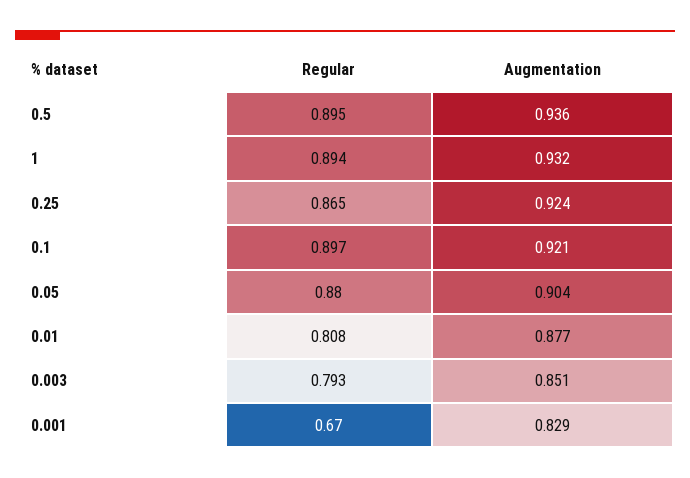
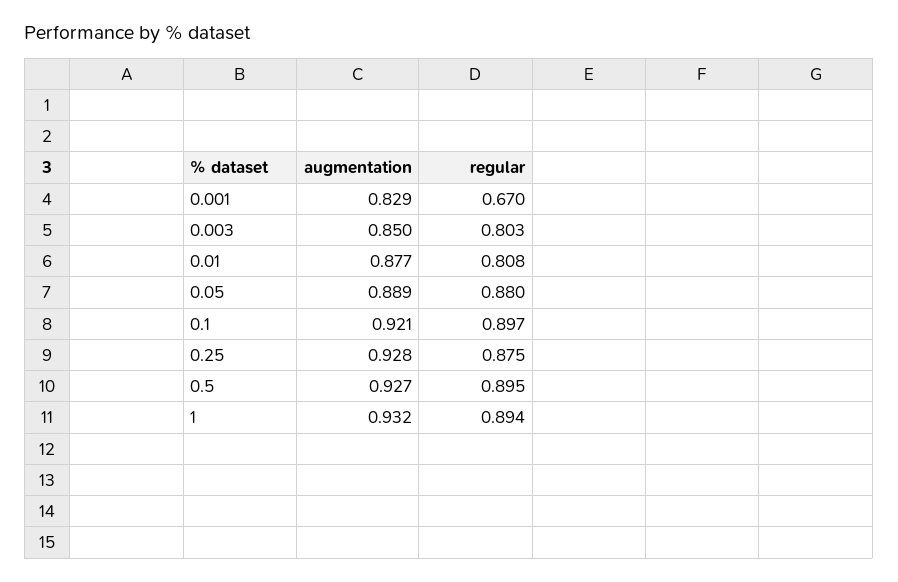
Augmentation, 0.5: 0.936 -> 0.927
Regular, 0.25: 0.865 -> 0.875
Augmentation, 0.25: 0.924 -> 0.928
Augmentation, 0.05: 0.904 -> 0.889
Regular, 0.003: 0.793 -> 0.803
Augmentation, 0.003: 0.851 -> 0.85

